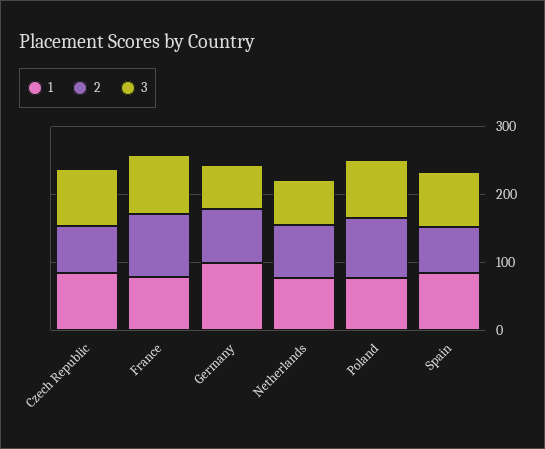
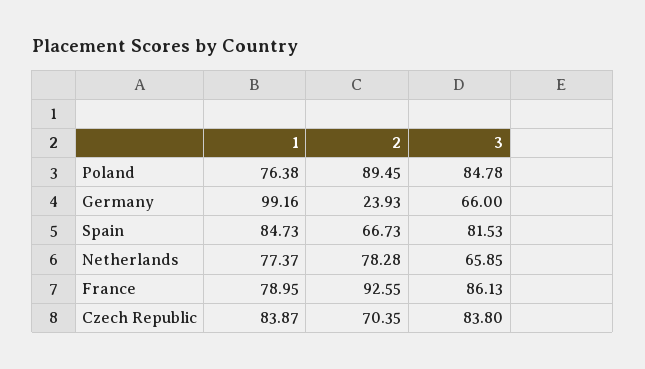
2, Germany: 80 -> 23.93

